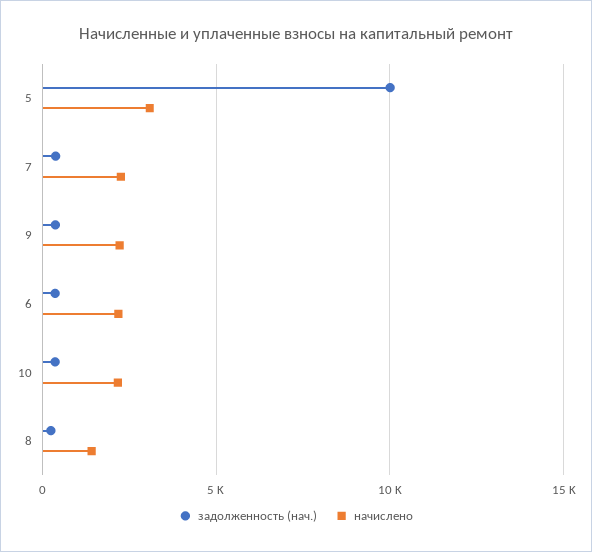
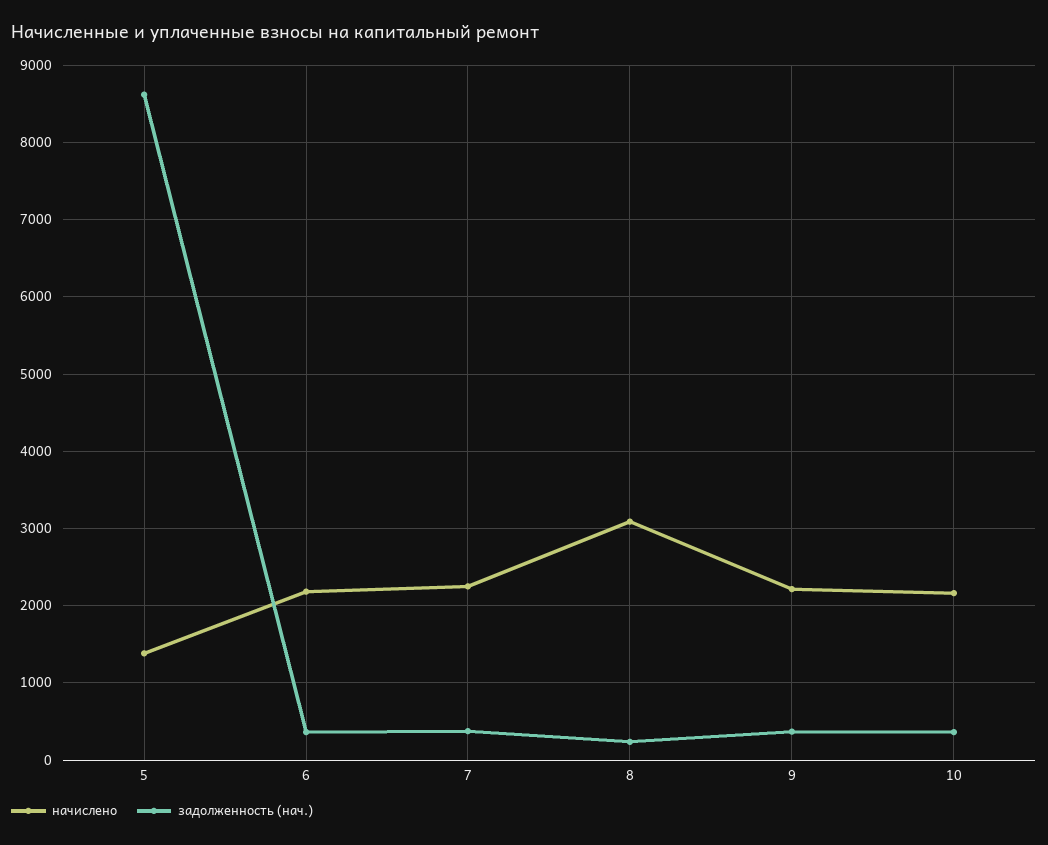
задолженность (нач.), 5: 10000 -> 8600
начислено, 5: 3000 -> 1400
начислено, 8: 1500 -> 3100

